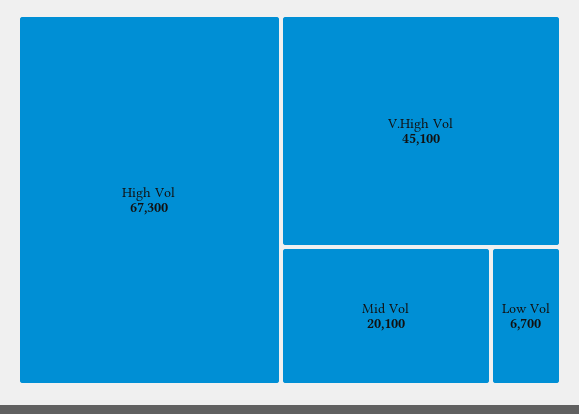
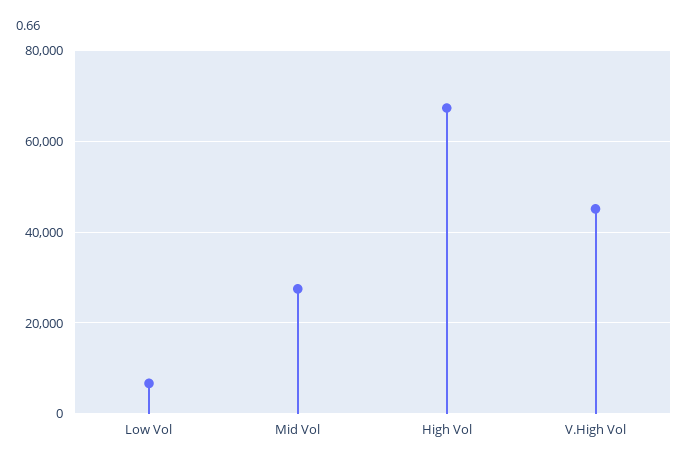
Mid Vol: 20100 -> 28000

